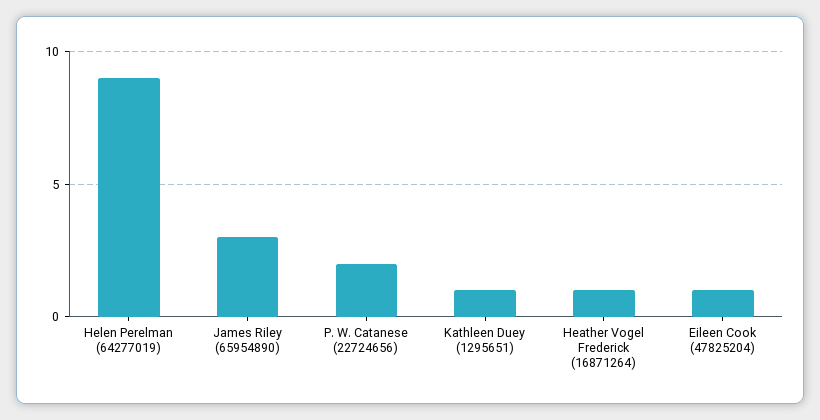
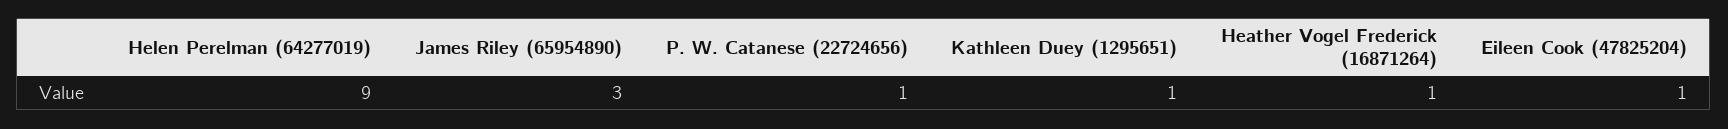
P. W. Catanese (22724656): 2 -> 1

